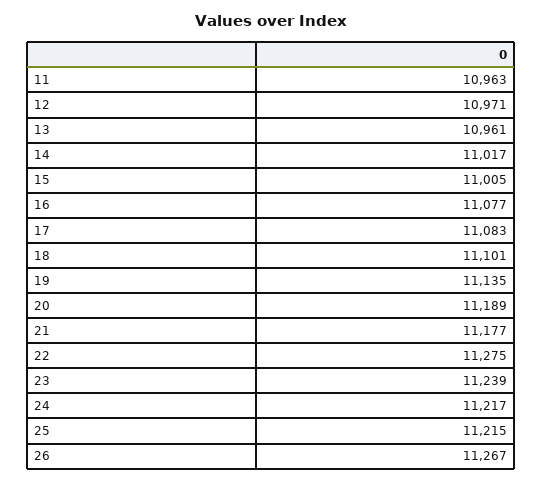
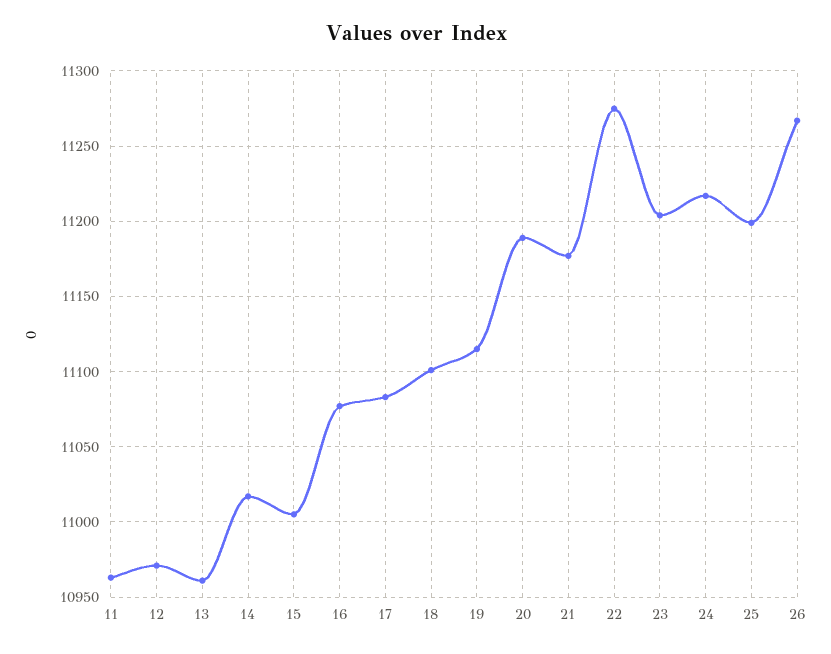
19: 11135 -> 11115
23: 11239 -> 11205
25: 11215 -> 11200

